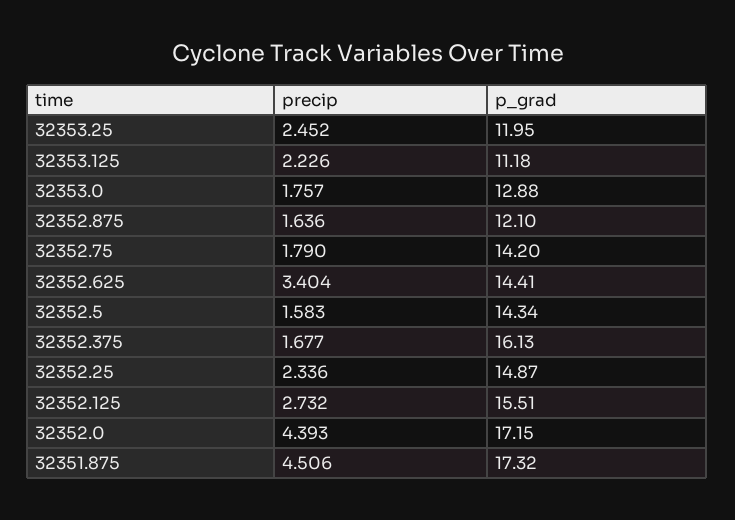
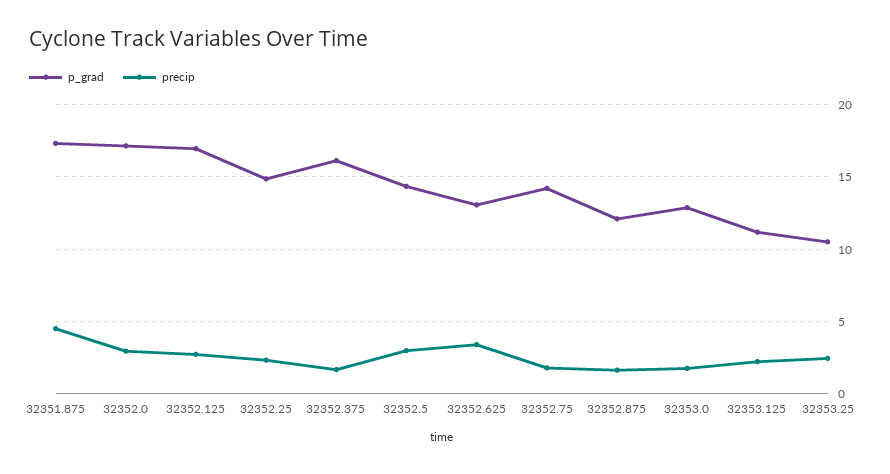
p_grad, 32353.25: 11.95 -> 10.5
p_grad, 32352.625: 14.41 -> 13
precip, 32352.5: 1.583 -> 3
p_grad, 32352.125: 15.51 -> 17
precip, 32352.0: 4.393 -> 3

